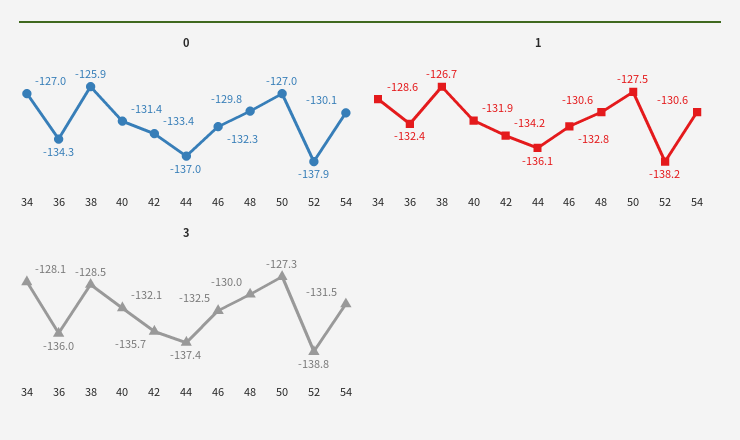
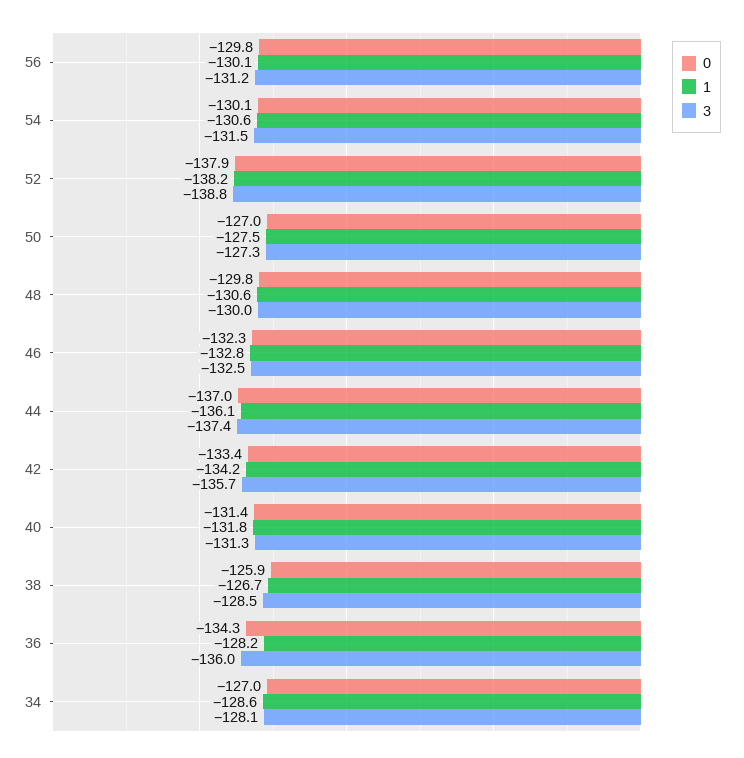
1, 36: -132.4 -> -128.2
1, 40: -131.9 -> -131.8
3, 40: -132.1 -> -131.3
0, 56: none -> -129.8
1, 56: none -> -130.1
3, 56: none -> -131.2

